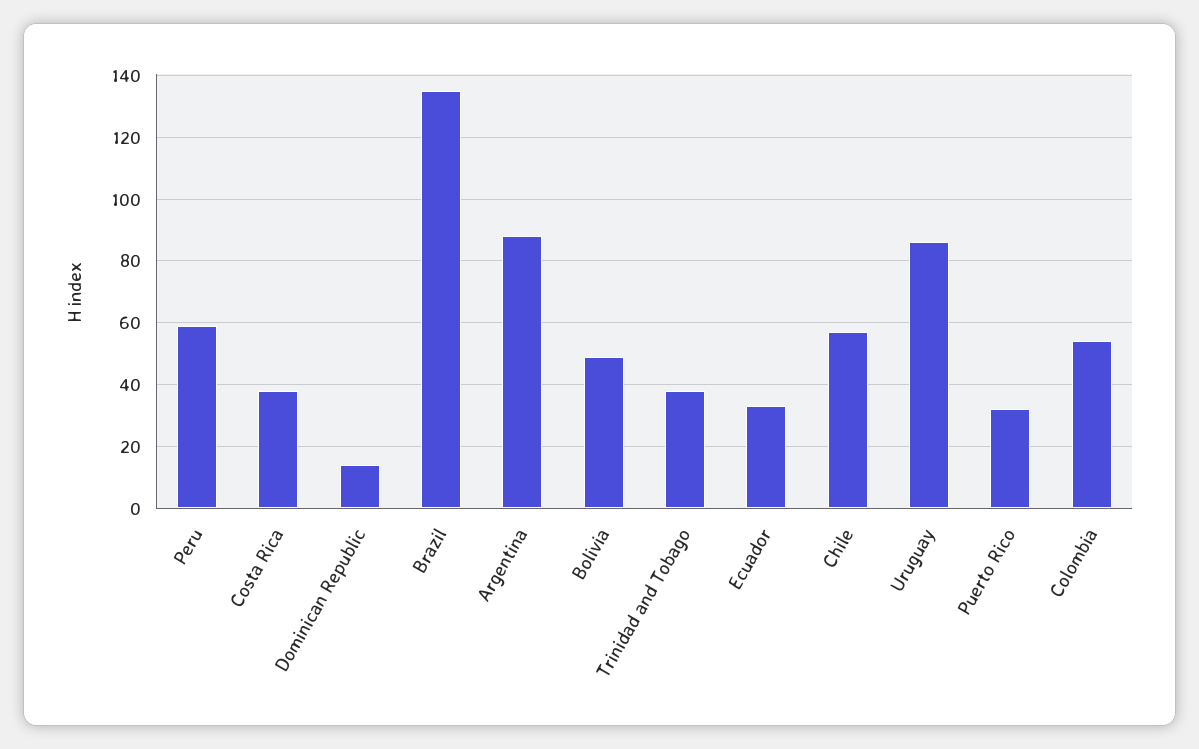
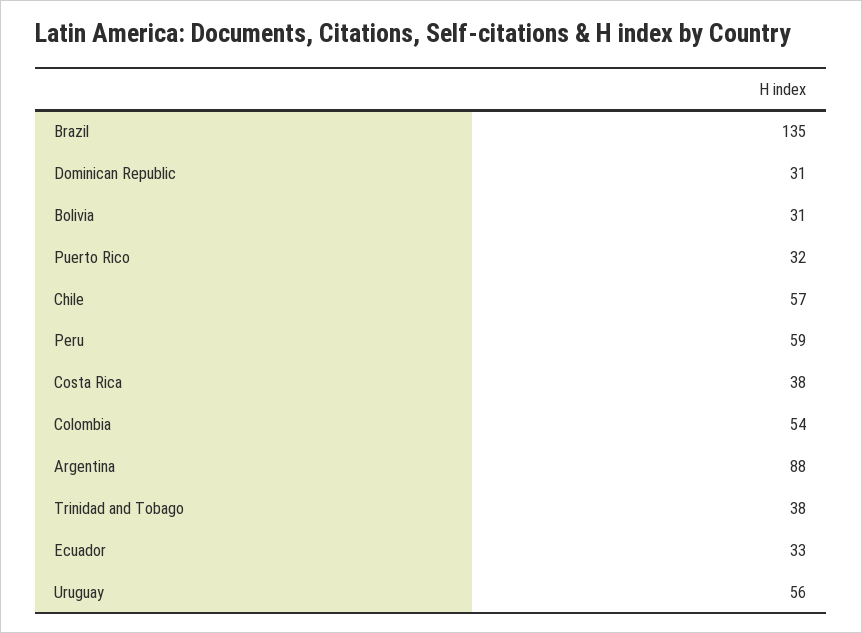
Dominican Republic: 15 -> 31
Bolivia: 50 -> 31
Uruguay: 85 -> 56

